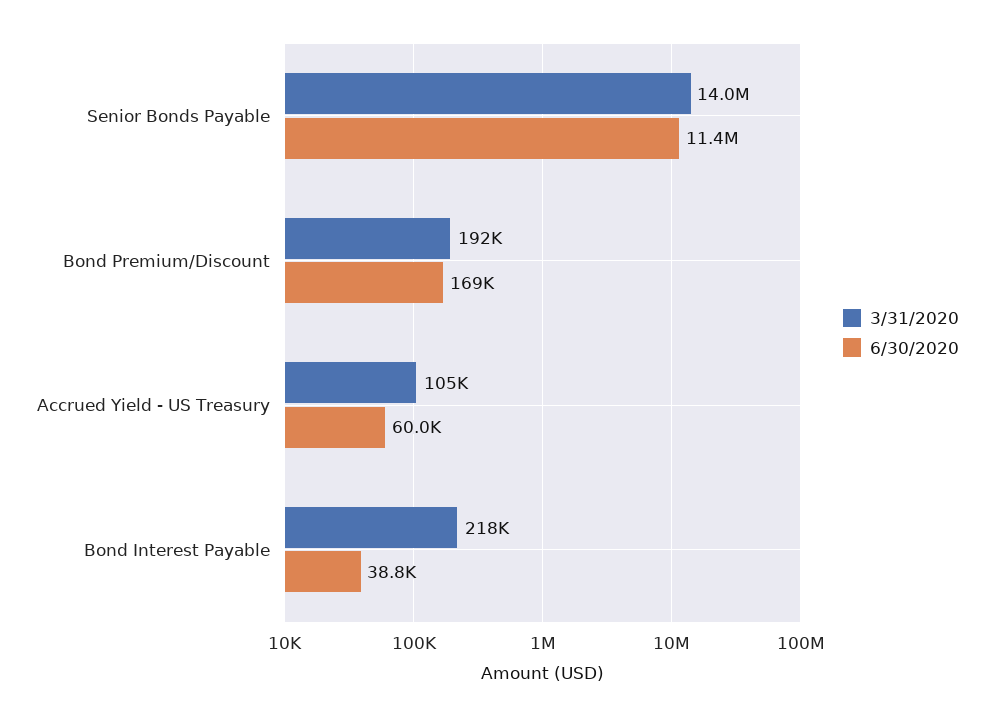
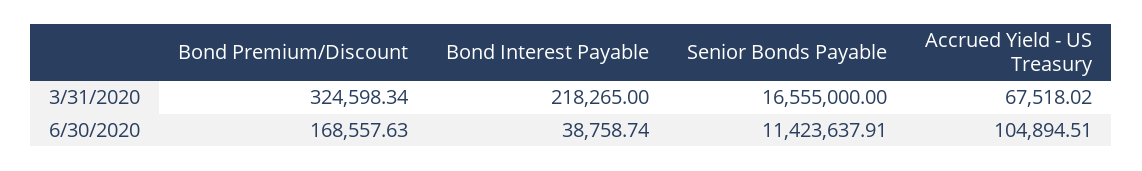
3/31/2020, Senior Bonds Payable: 14000000 -> 16555000
3/31/2020, Bond Premium/Discount: 192000 -> 324598.34
3/31/2020, Accrued Yield - US Treasury: 105000 -> 67518.02
6/30/2020, Accrued Yield - US Treasury: 60000 -> 104894.51

